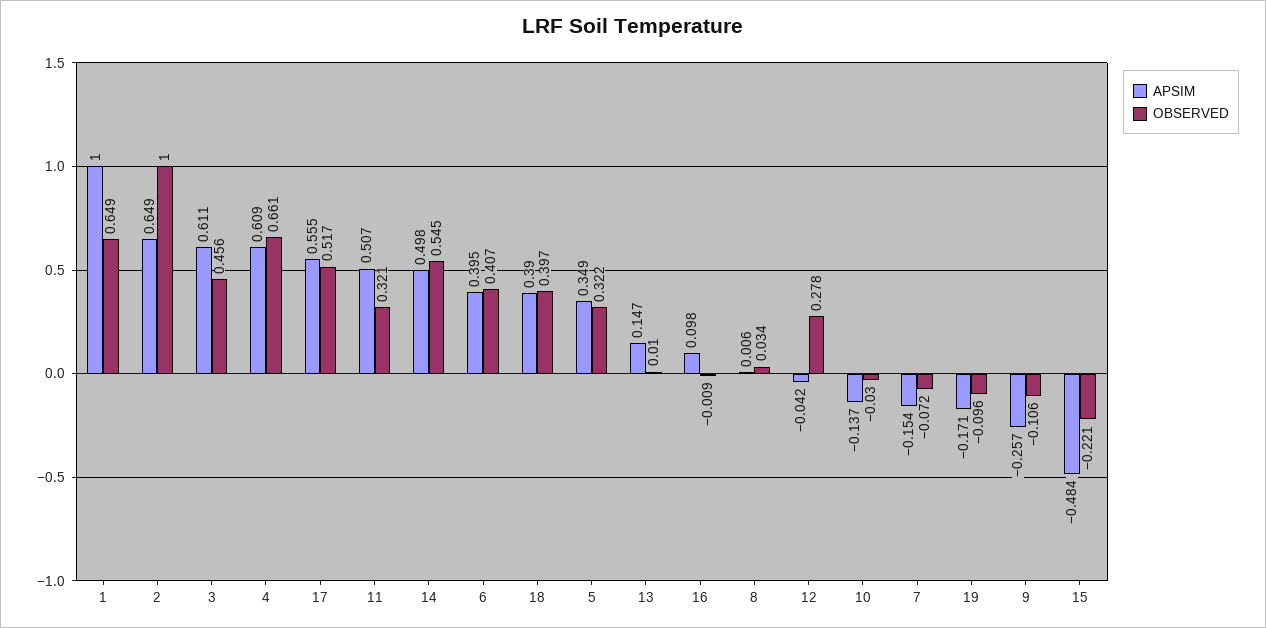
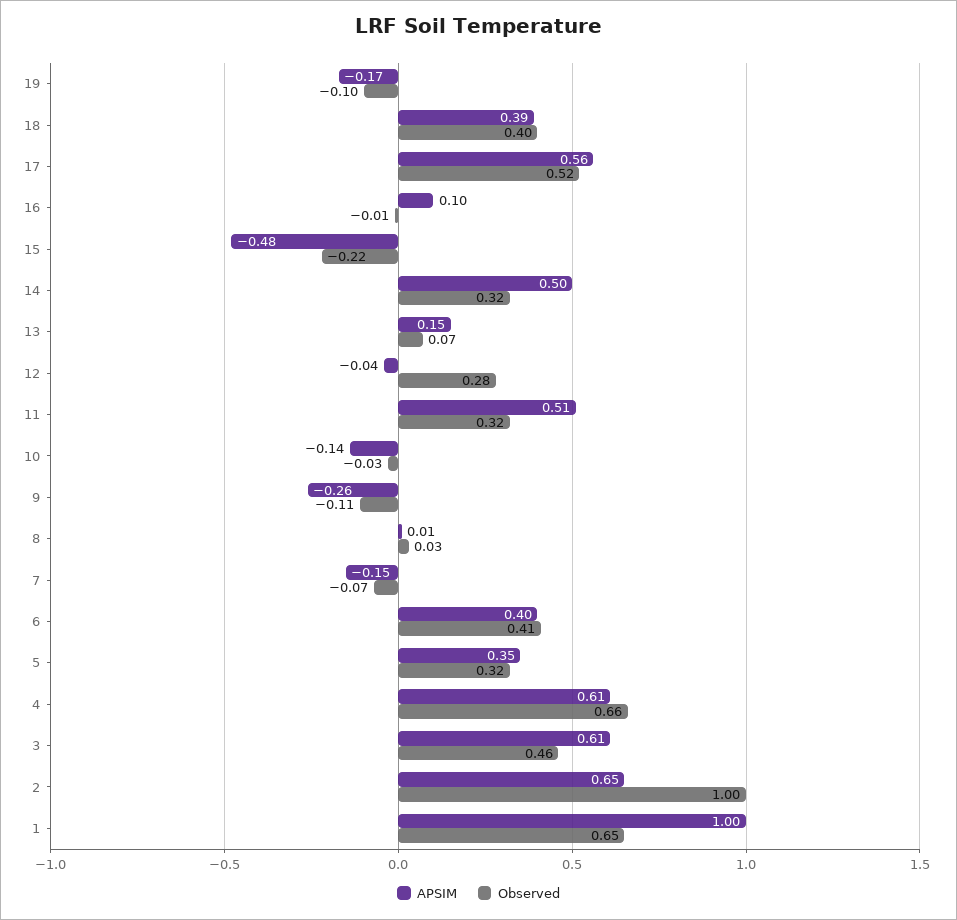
OBSERVED, 14: 0.545 -> 0.32
OBSERVED, 13: 0.01 -> 0.07

